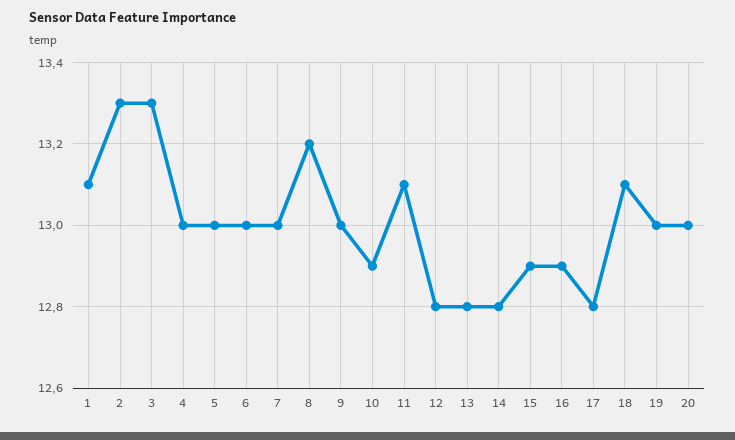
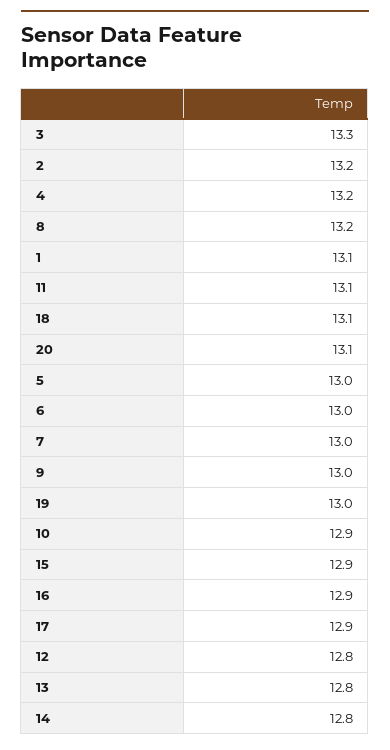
2: 13.3 -> 13.2
4: 13 -> 13.2
17: 12.8 -> 12.9
20: 13 -> 13.1

